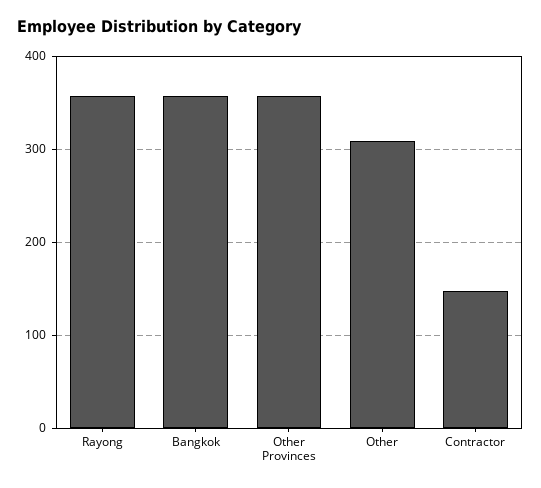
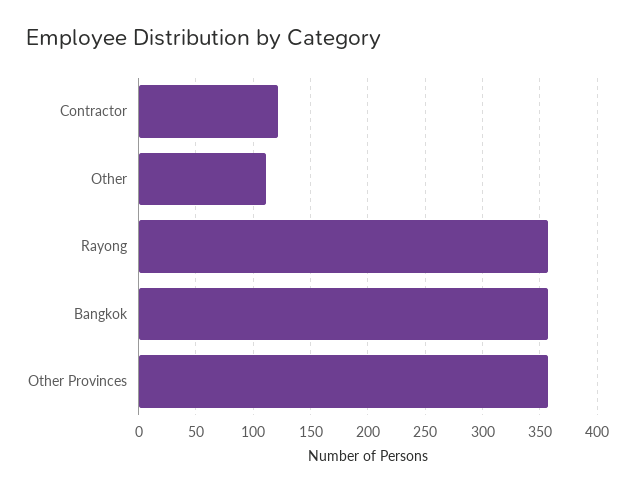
Other: 310 -> 110
Contractor: 150 -> 120

